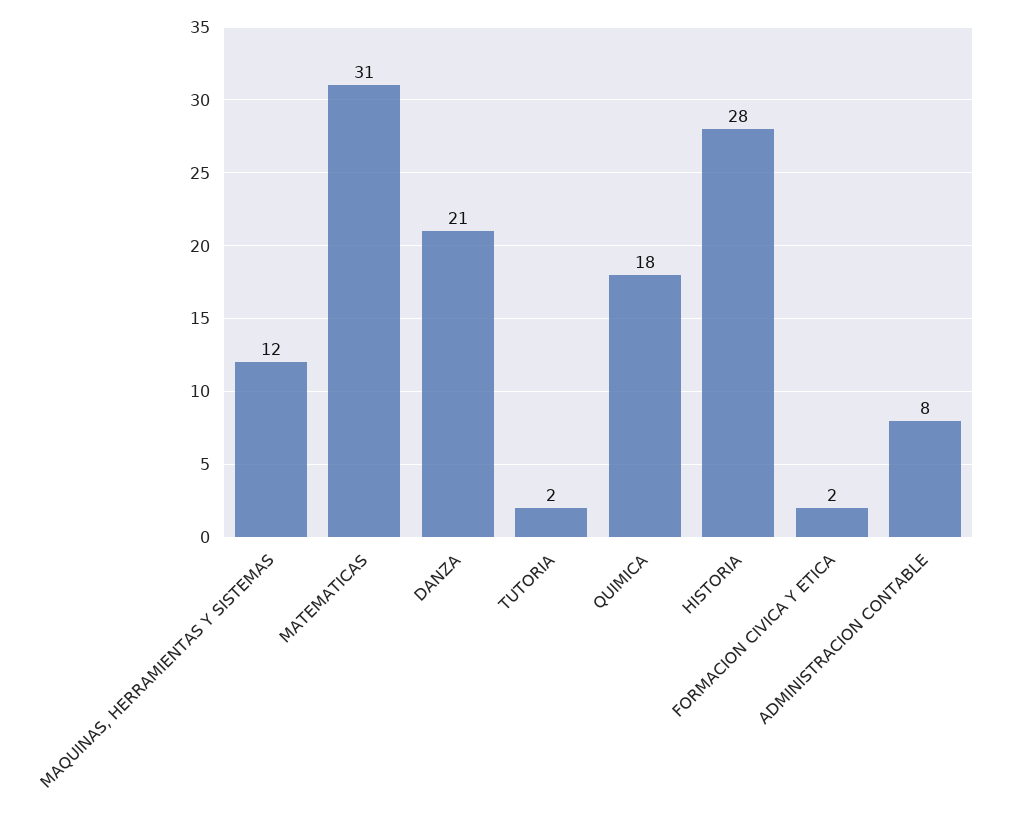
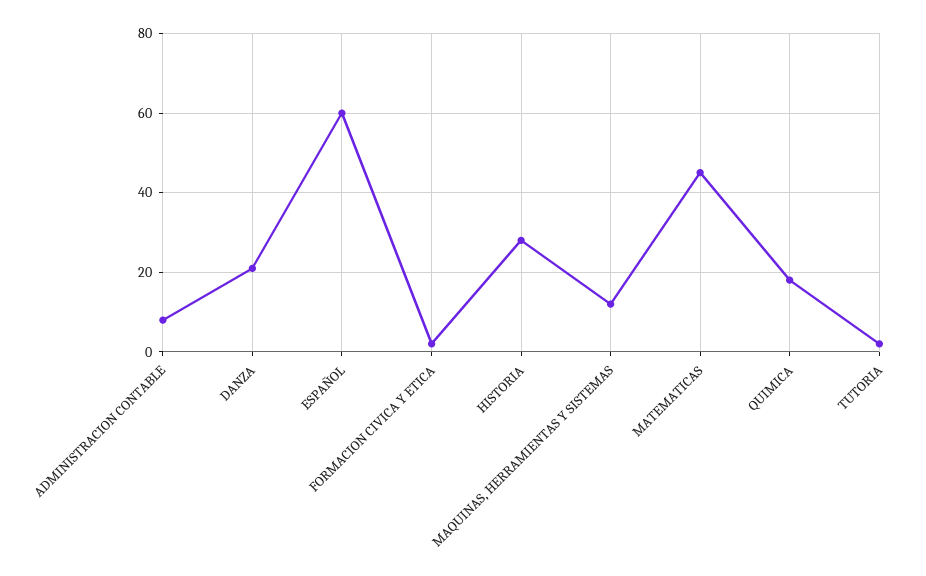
MATEMATICAS: 31 -> 45
ESPAÑOL: none -> 60

